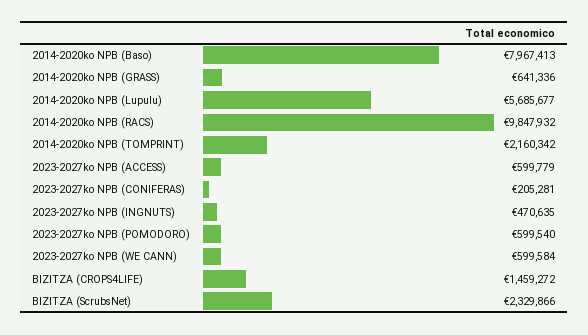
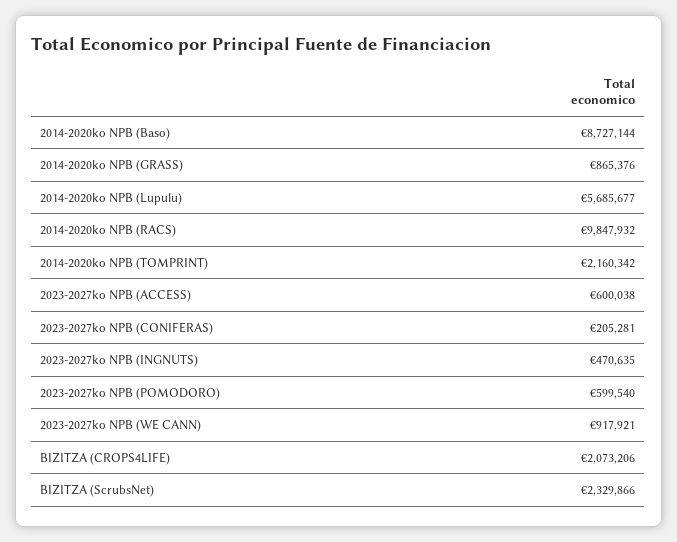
2014-2020ko NPB (Baso): 7967413 -> 8727144
2014-2020ko NPB (GRASS): 641336 -> 865376
2023-2027ko NPB (ACCESS): 599779 -> 600038
2023-2027ko NPB (WE CANN): 599584 -> 917921
BIZITZA (CROPS4LIFE): 1459272 -> 2073206

